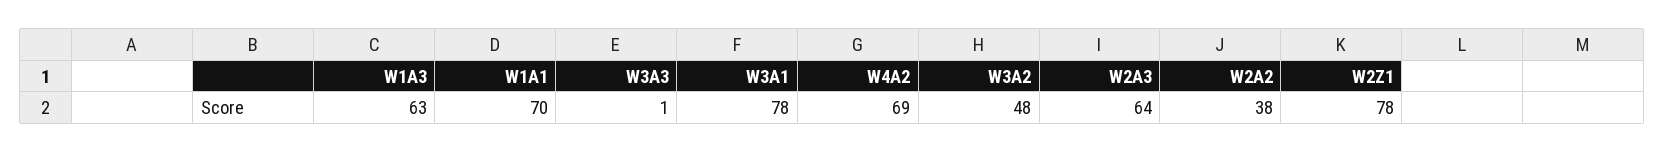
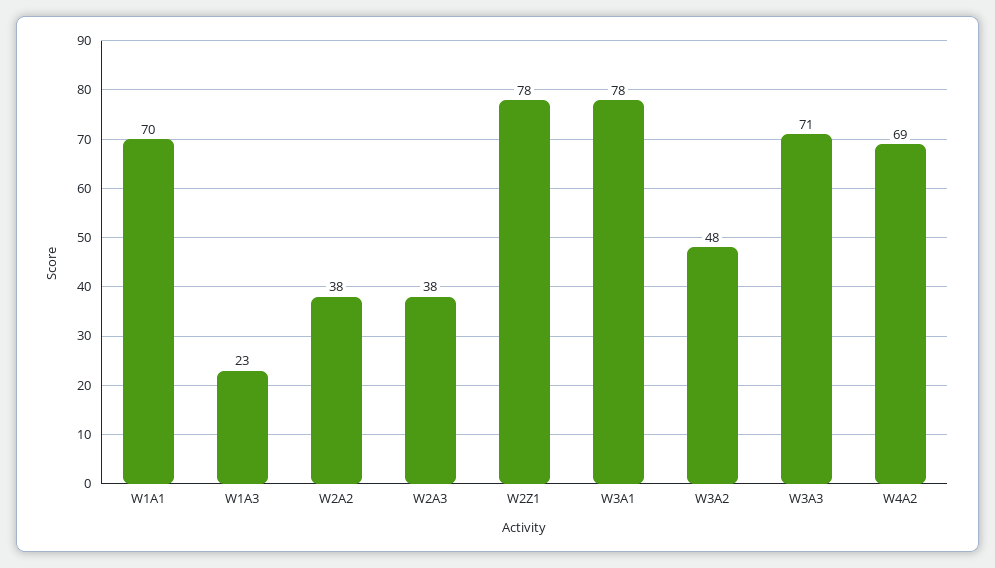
W1A3: 63 -> 23
W3A3: 1 -> 71
W2A3: 64 -> 38

